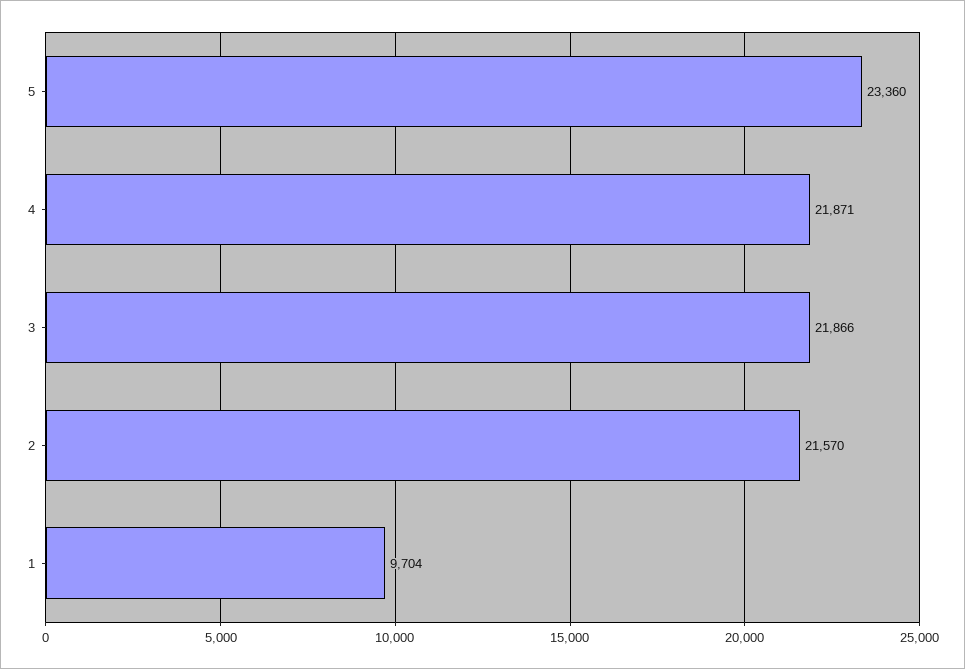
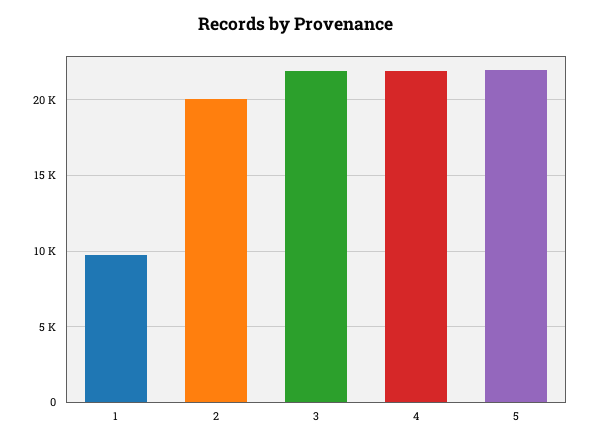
5: 23360 -> 22000
2: 21570 -> 20000

